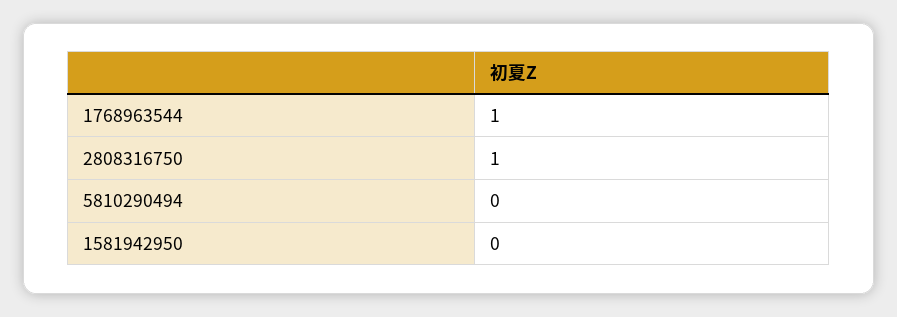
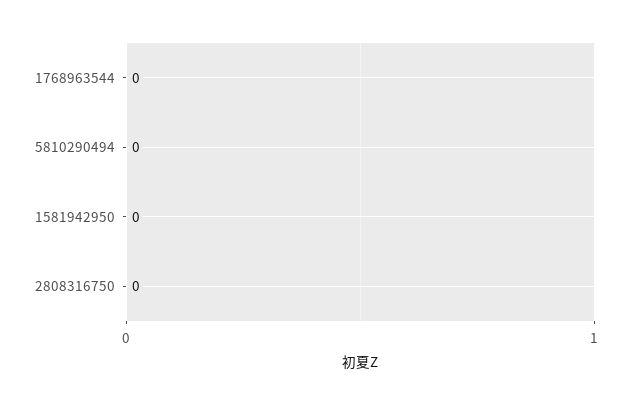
1768963544: 1 -> 0
2808316750: 1 -> 0

